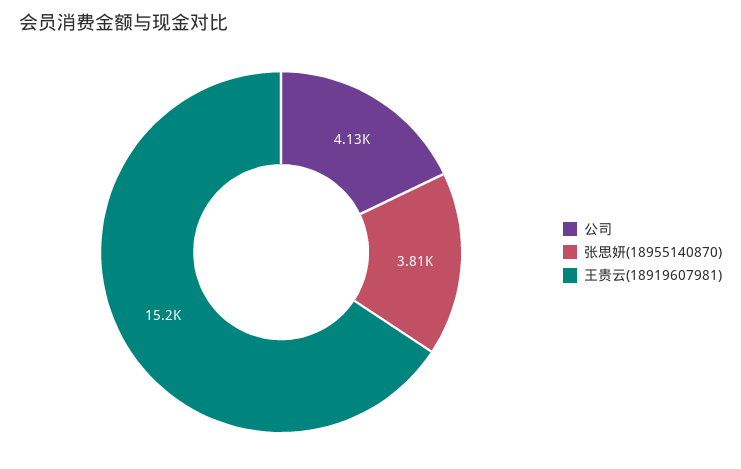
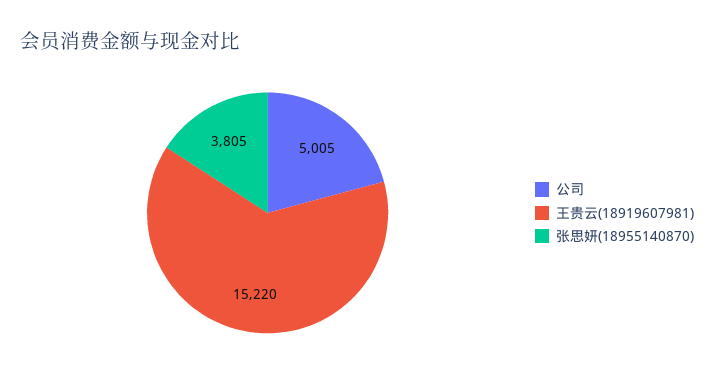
公司: 4130 -> 5005

